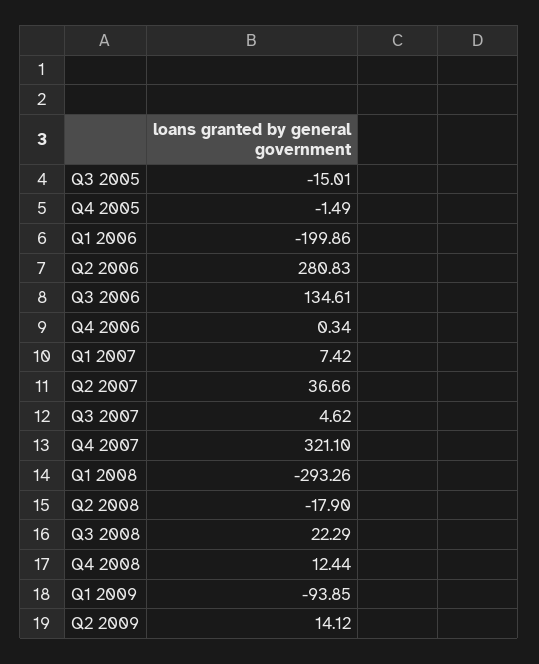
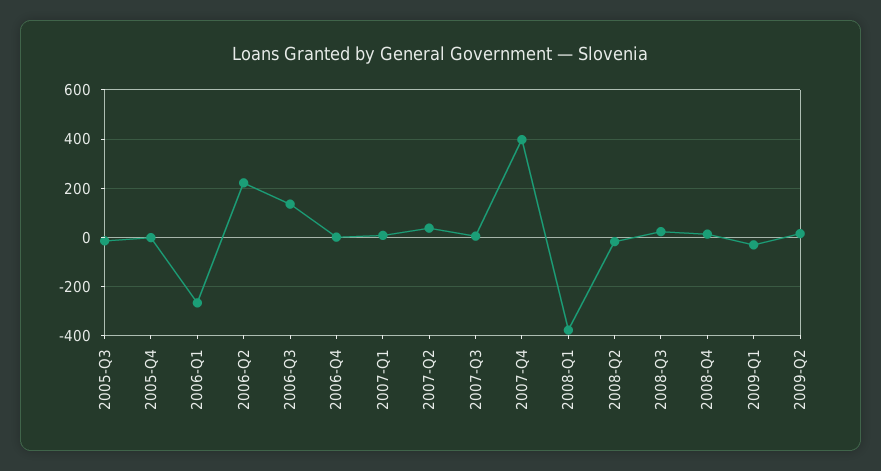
Q1 2006: -199.86 -> -275
Q2 2006: 280.83 -> 225
Q4 2007: 321.1 -> 400
Q1 2008: -293.26 -> -375
Q1 2009: -93.85 -> -25

